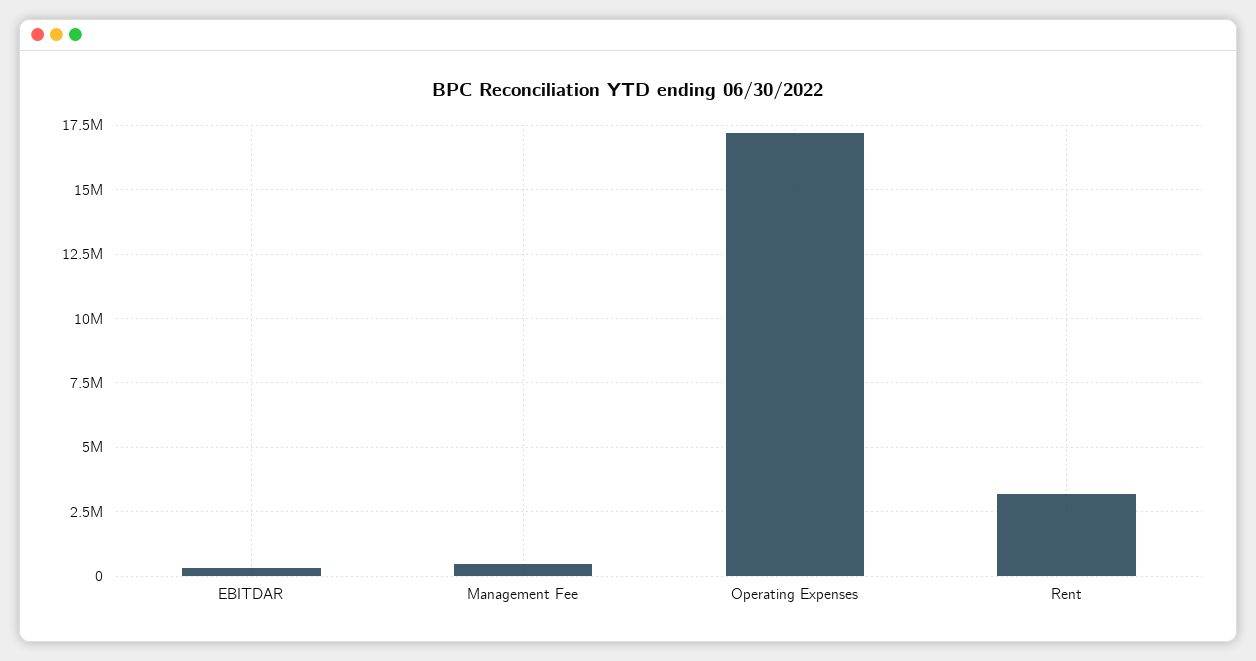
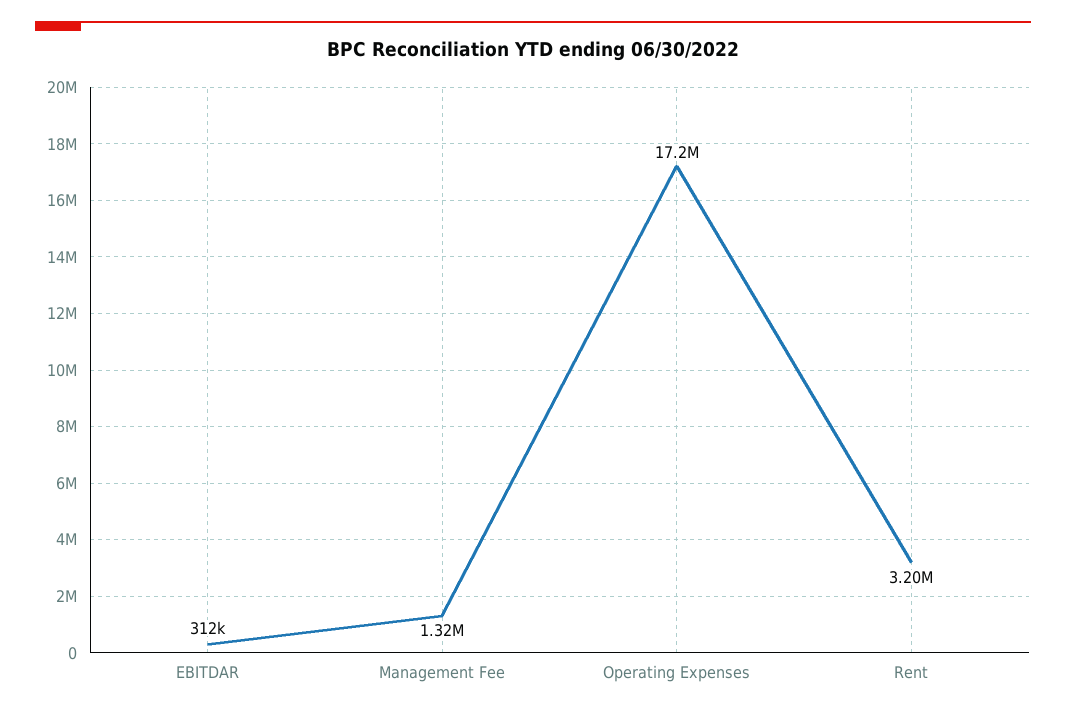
Management Fee: 500000 -> 1320000

